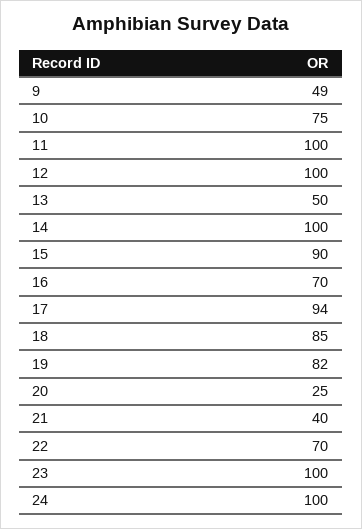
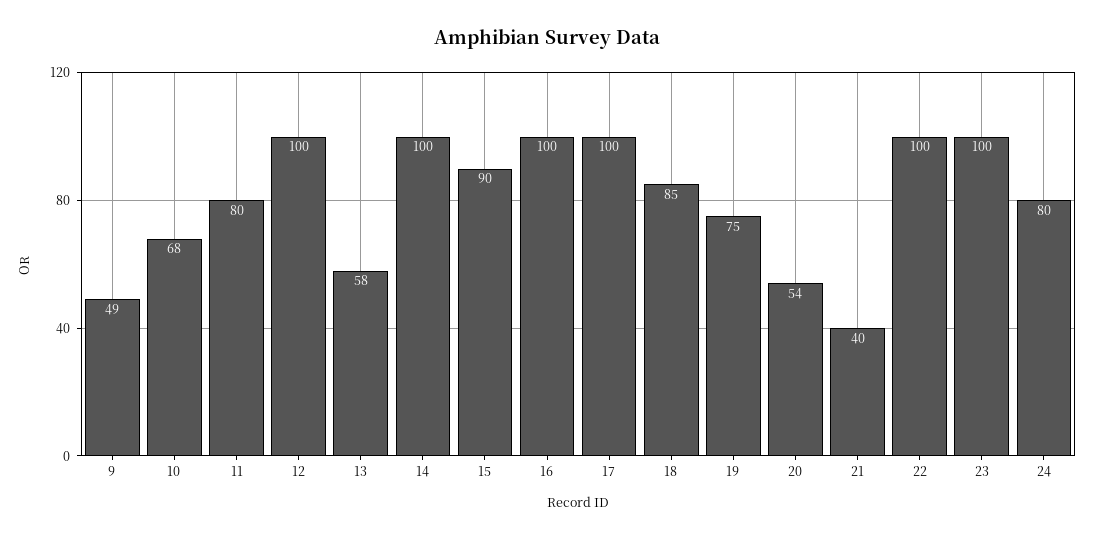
10: 75 -> 68
11: 100 -> 80
13: 50 -> 58
16: 70 -> 100
17: 94 -> 100
19: 82 -> 75
20: 25 -> 54
22: 70 -> 100
24: 100 -> 80

